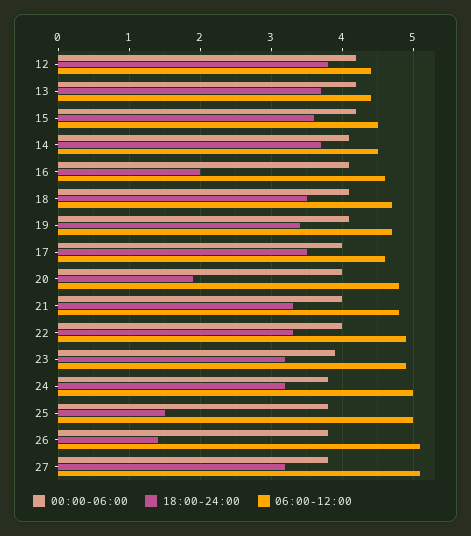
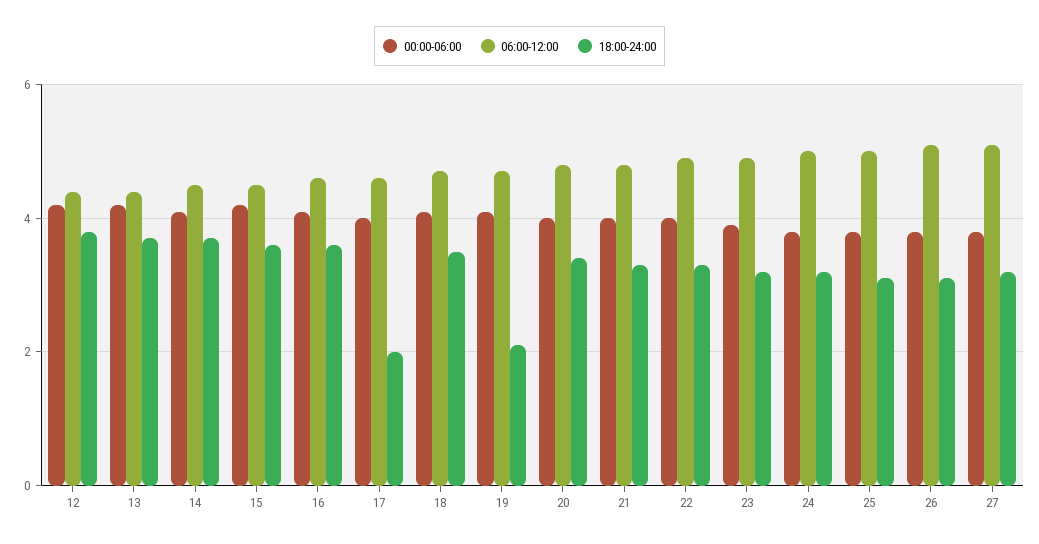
18:00-24:00, 16: 2 -> 3.5
18:00-24:00, 19: 3.4 -> 2
18:00-24:00, 17: 3.5 -> 2
18:00-24:00, 20: 1.9 -> 3.5
18:00-24:00, 25: 1.5 -> 3
18:00-24:00, 26: 1.4 -> 3

